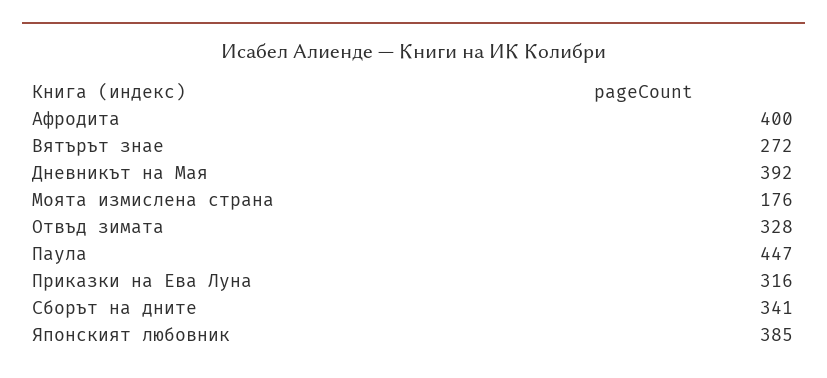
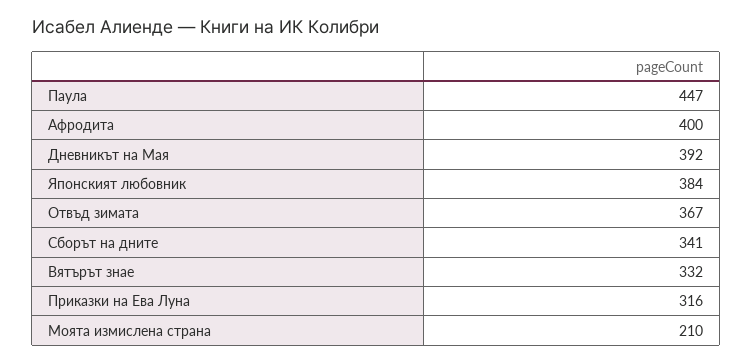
Вятърът знае: 272 -> 332
Моята измислена страна: 176 -> 210
Отвъд зимата: 328 -> 367
Японският любовник: 385 -> 384

